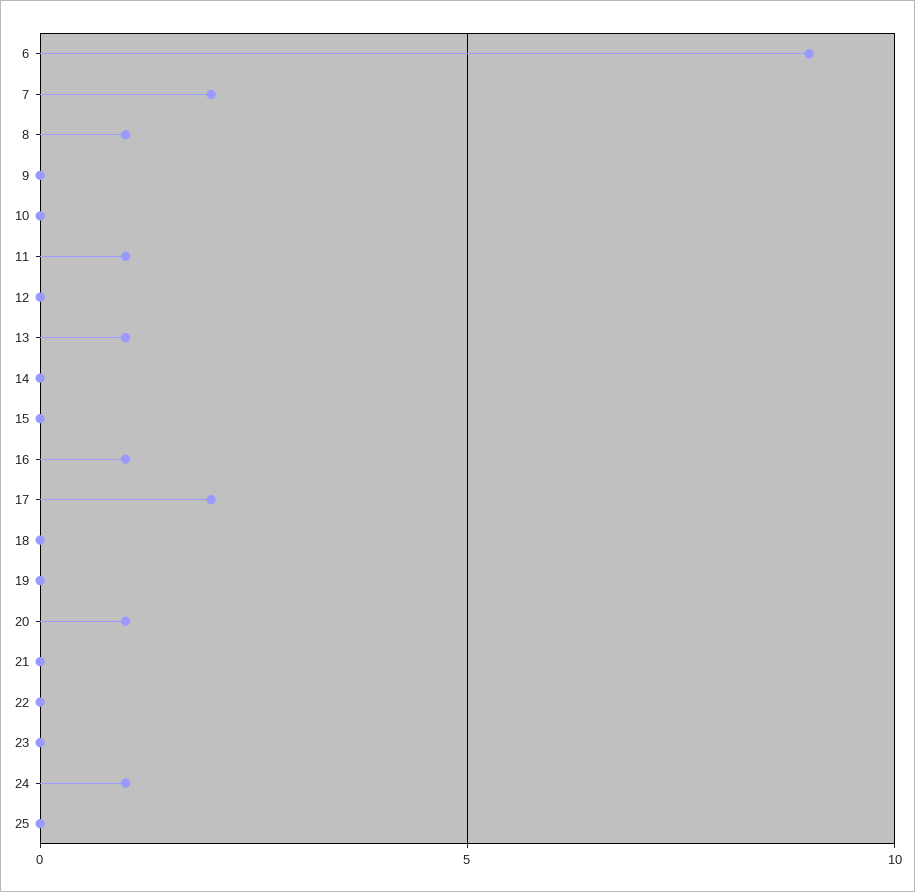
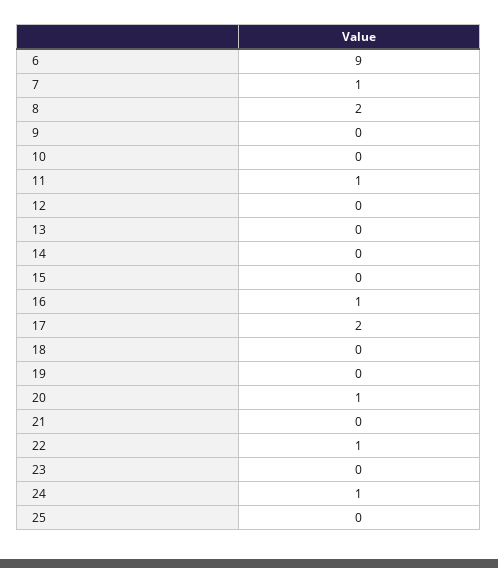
7: 2 -> 1
8: 1 -> 2
13: 1 -> 0
22: 0 -> 1

